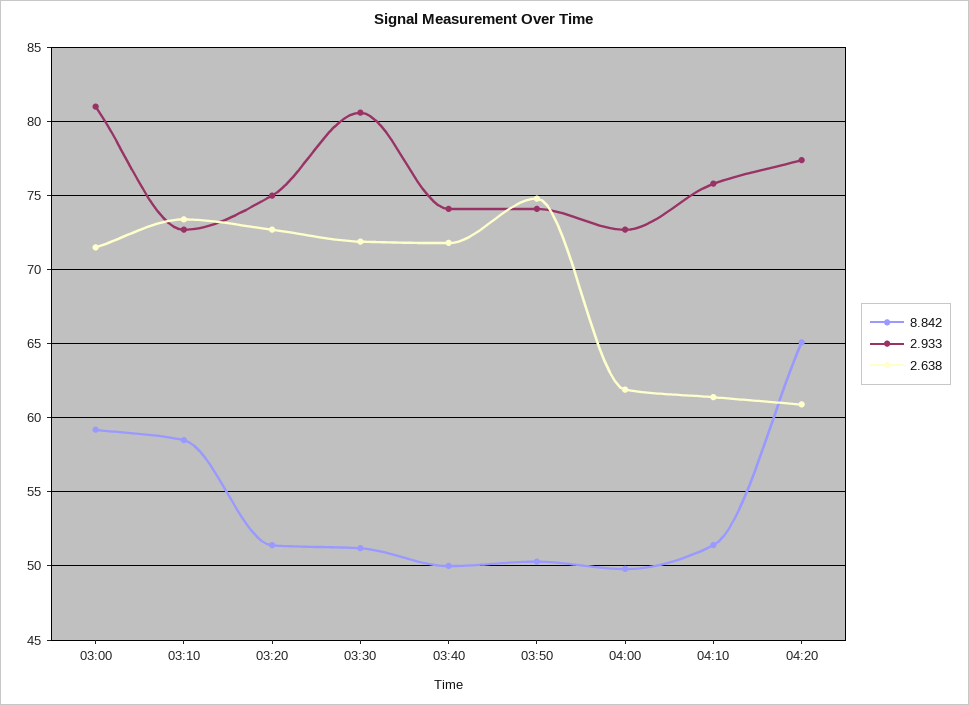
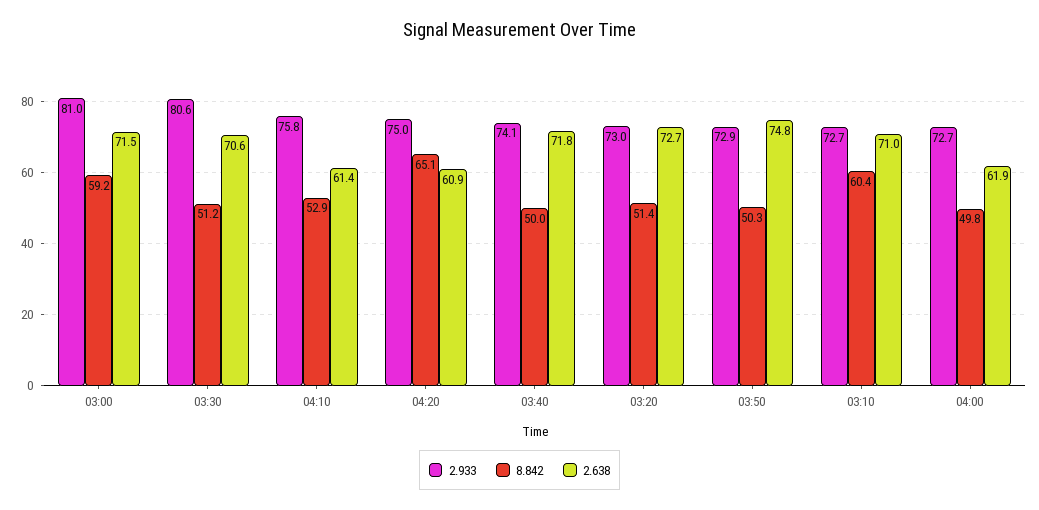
8.842, 03:10: 58.5 -> 60.4
2.638, 03:10: 73.5 -> 71
2.933, 03:20: 75 -> 73
2.638, 03:30: 72 -> 70.6
2.933, 03:50: 74 -> 72.9
8.842, 04:10: 51.5 -> 52.9
2.933, 04:20: 77.5 -> 75

